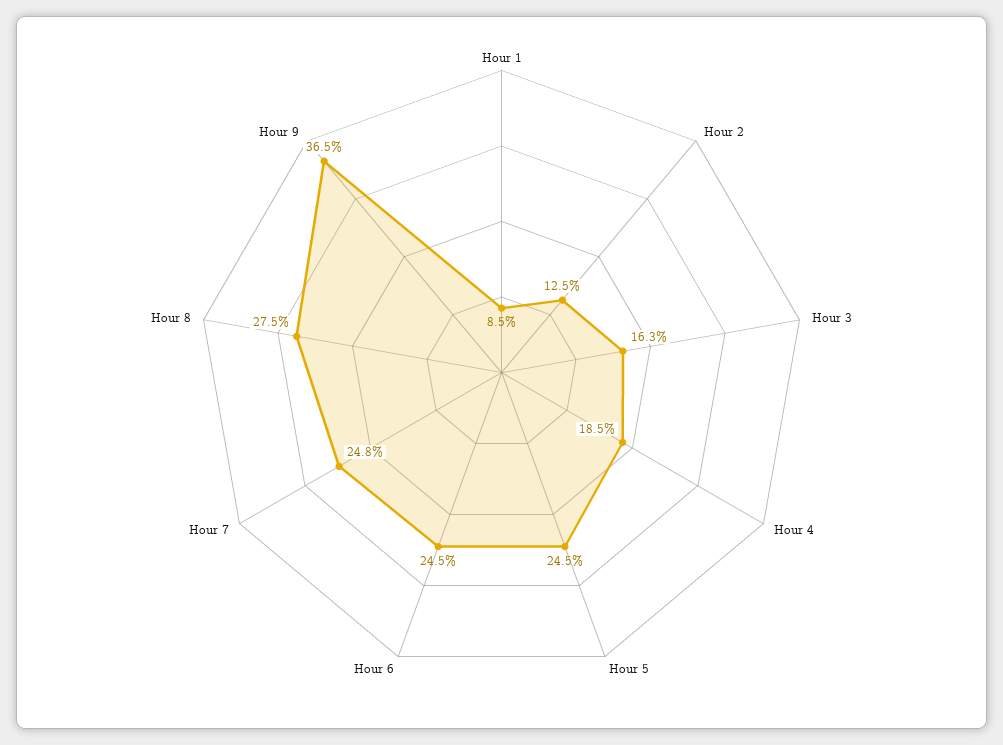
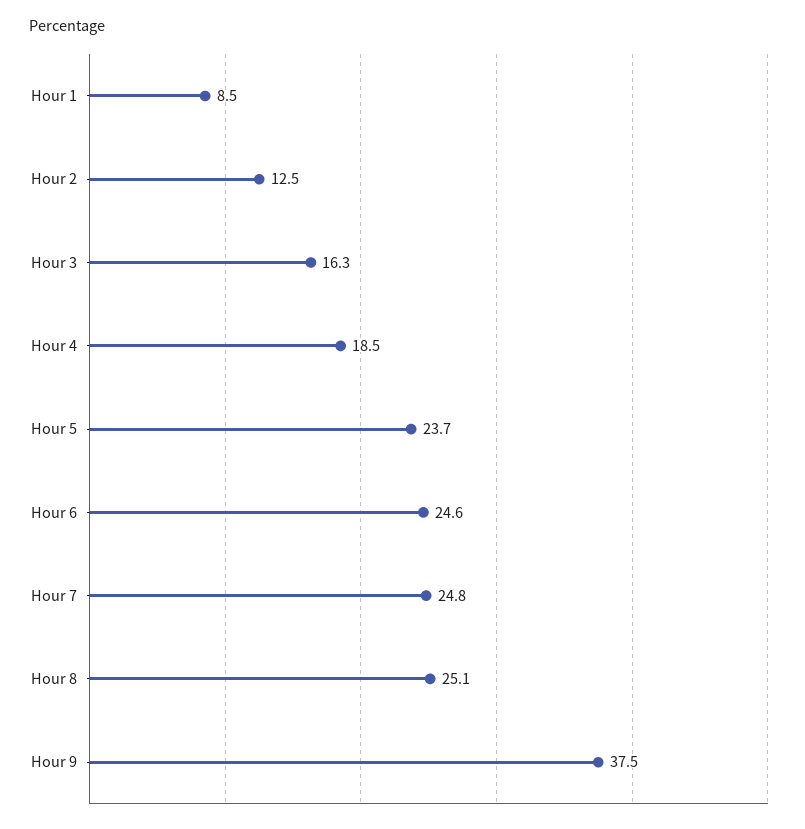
Hour 5: 24.5 -> 23.7
Hour 6: 24.5 -> 24.6
Hour 8: 27.5 -> 25.1
Hour 9: 36.5 -> 37.5

